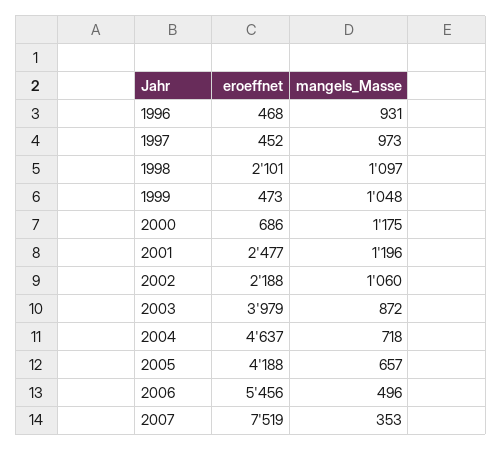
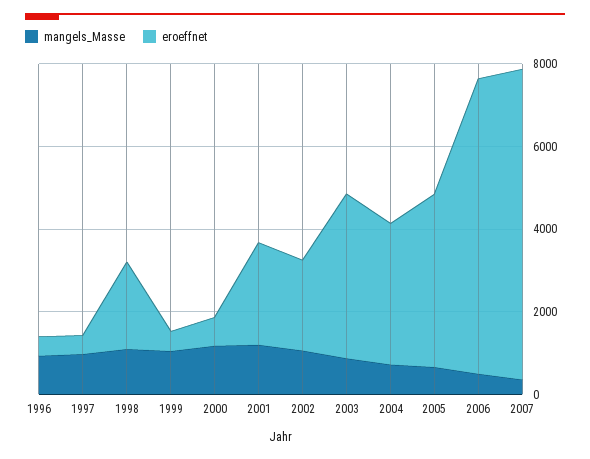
eroeffnet, 2004: 4637 -> 3500
eroeffnet, 2006: 5456 -> 7000

